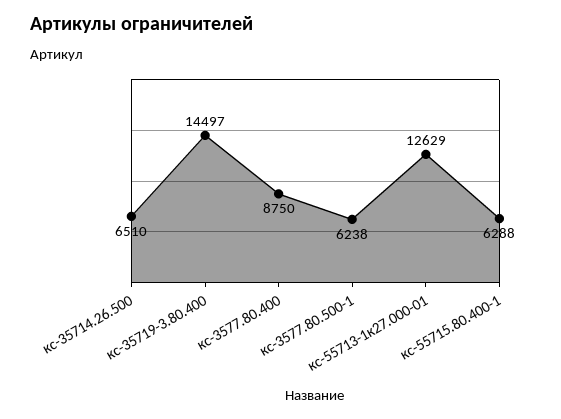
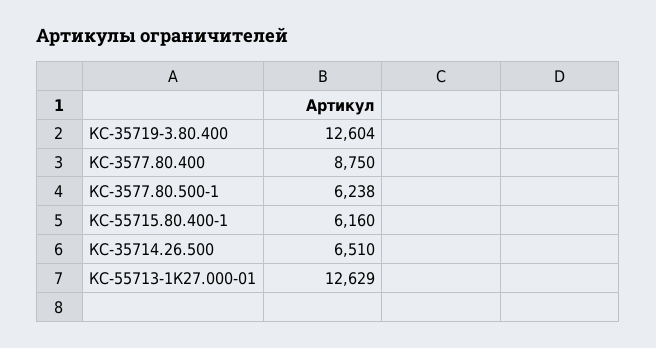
кс-35719-3.80.400: 14497 -> 12604
кс-55715.80.400-1: 6288 -> 6160

